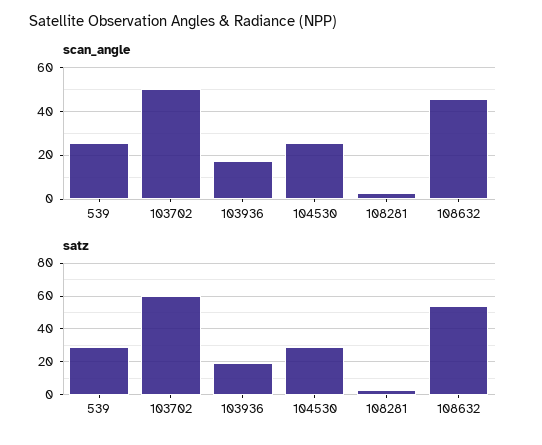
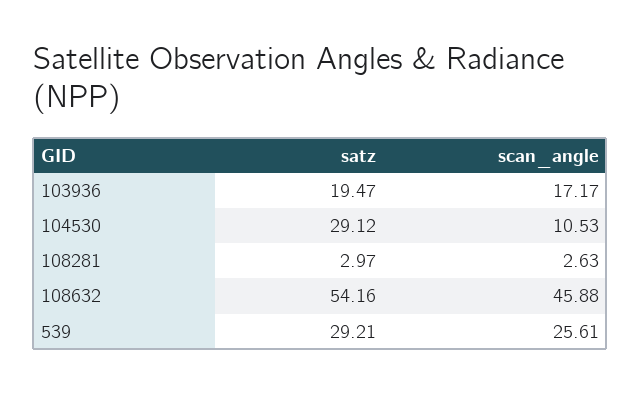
scan_angle, 103702: 50 -> none
scan_angle, 104530: 25 -> 10.53
satz, 103702: 60 -> none

